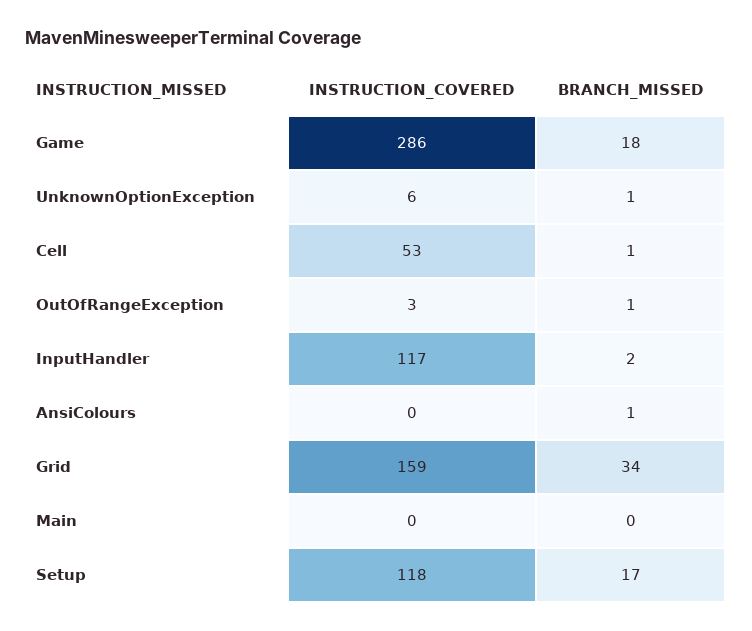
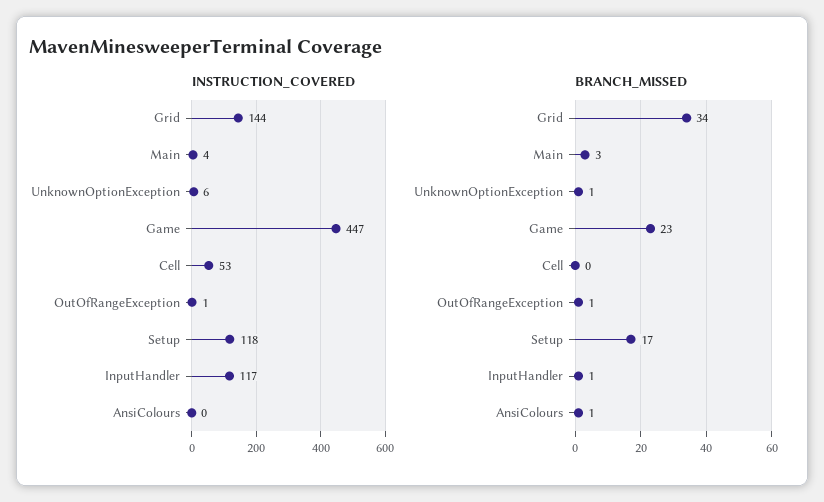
INSTRUCTION_COVERED, Game: 286 -> 447
BRANCH_MISSED, Game: 18 -> 23
BRANCH_MISSED, Cell: 1 -> 0
INSTRUCTION_COVERED, OutOfRangeException: 3 -> 1
BRANCH_MISSED, InputHandler: 2 -> 1
INSTRUCTION_COVERED, Grid: 159 -> 144
INSTRUCTION_COVERED, Main: 0 -> 4
BRANCH_MISSED, Main: 0 -> 3

